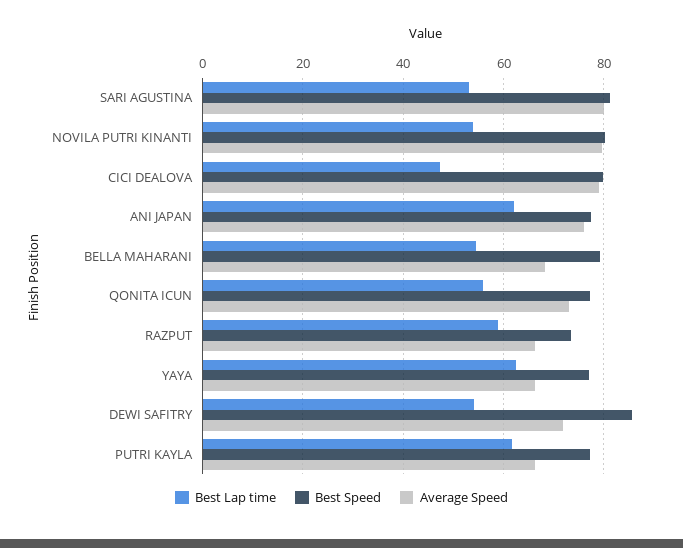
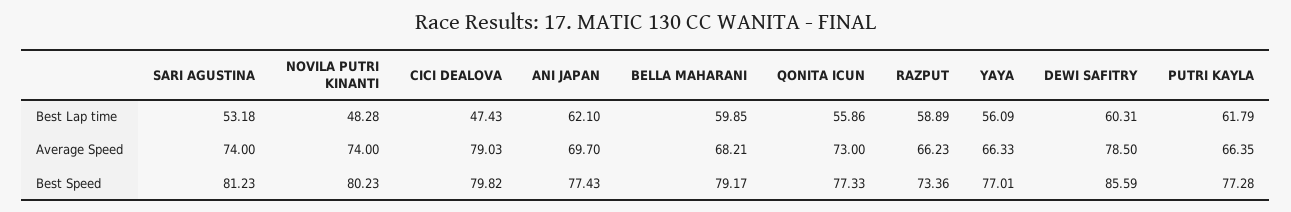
Average Speed, SARI AGUSTINA: 80 -> 74
Best Lap time, NOVILA PUTRI KINANTI: 54 -> 48.28
Average Speed, NOVILA PUTRI KINANTI: 80 -> 74
Average Speed, ANI JAPAN: 76 -> 69.7
Best Lap time, BELLA MAHARANI: 54 -> 59.85
Best Lap time, YAYA: 62 -> 56.09
Best Lap time, DEWI SAFITRY: 54 -> 60.31
Average Speed, DEWI SAFITRY: 72 -> 78.5

